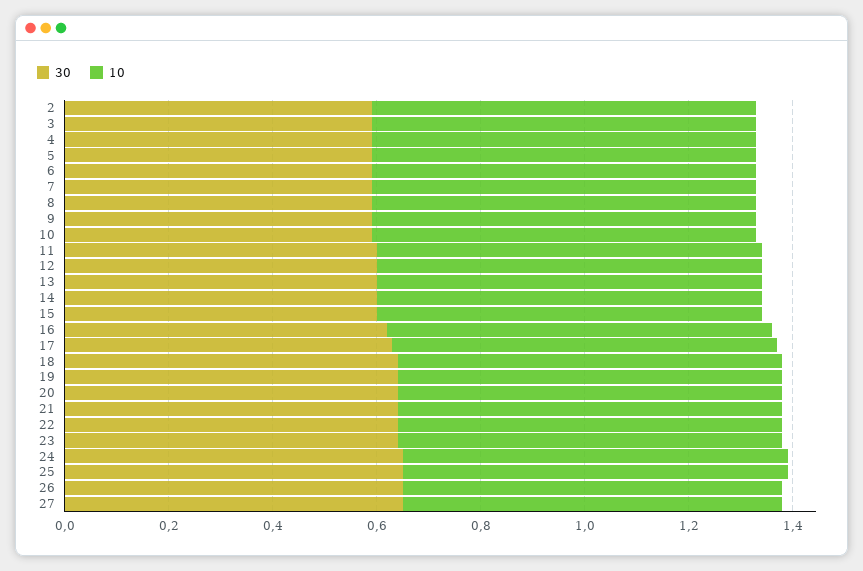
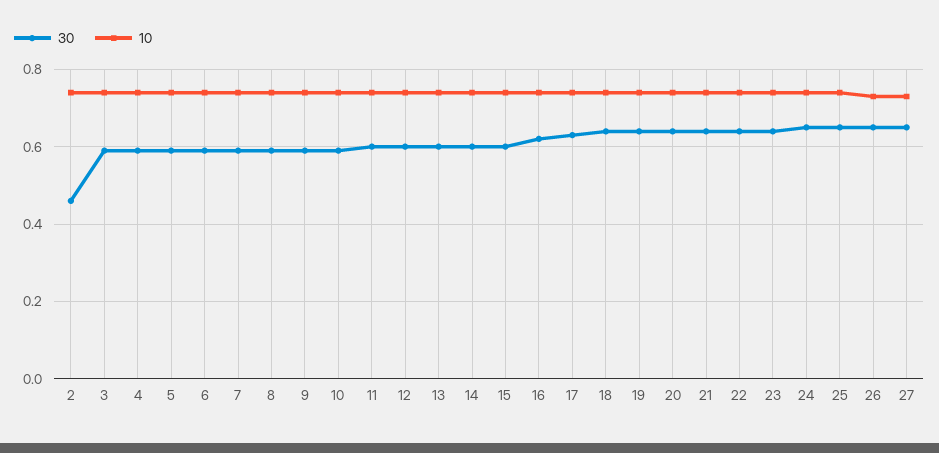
30, 2: 0.6 -> 0.45

